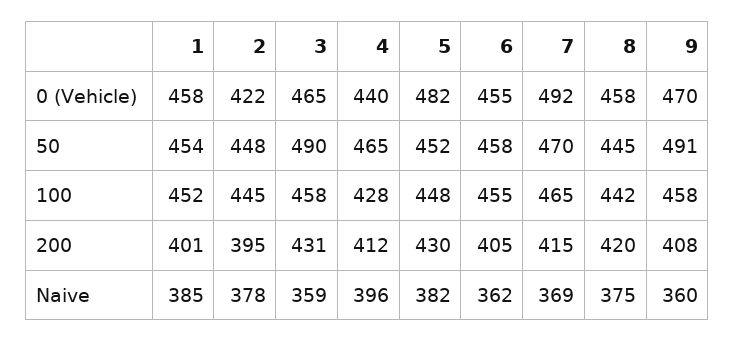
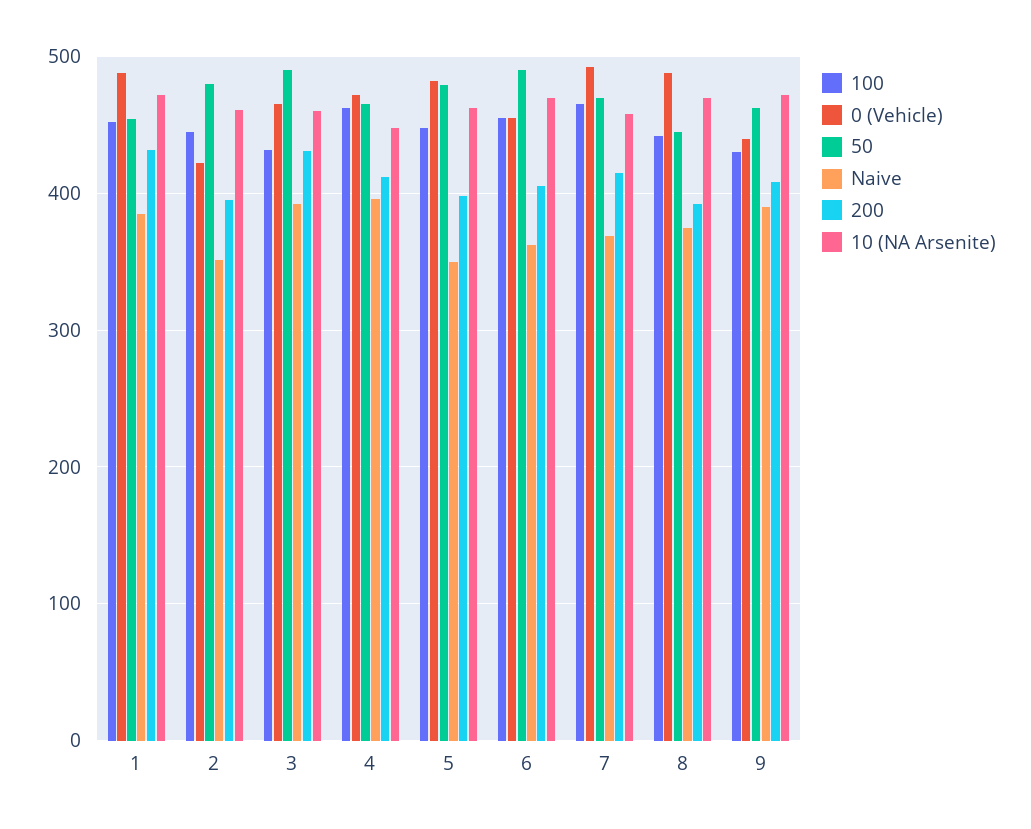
0 (Vehicle), 1: 458 -> 490
0 (Vehicle), 4: 440 -> 470
0 (Vehicle), 8: 458 -> 490
0 (Vehicle), 9: 470 -> 440
50, 2: 448 -> 480
50, 5: 452 -> 480
50, 6: 458 -> 490
50, 9: 491 -> 460
100, 3: 458 -> 430
100, 4: 428 -> 460
100, 9: 458 -> 430
200, 1: 401 -> 430
200, 5: 430 -> 400
200, 8: 420 -> 390
Naive, 2: 378 -> 350
Naive, 3: 359 -> 390
Naive, 5: 382 -> 350
Naive, 9: 360 -> 390
10 (NA Arsenite), 1: none -> 470
10 (NA Arsenite), 2: none -> 460
10 (NA Arsenite), 3: none -> 460
10 (NA Arsenite), 4: none -> 450
10 (NA Arsenite), 5: none -> 460
10 (NA Arsenite), 6: none -> 470
10 (NA Arsenite), 7: none -> 460
10 (NA Arsenite), 8: none -> 470
10 (NA Arsenite), 9: none -> 470

